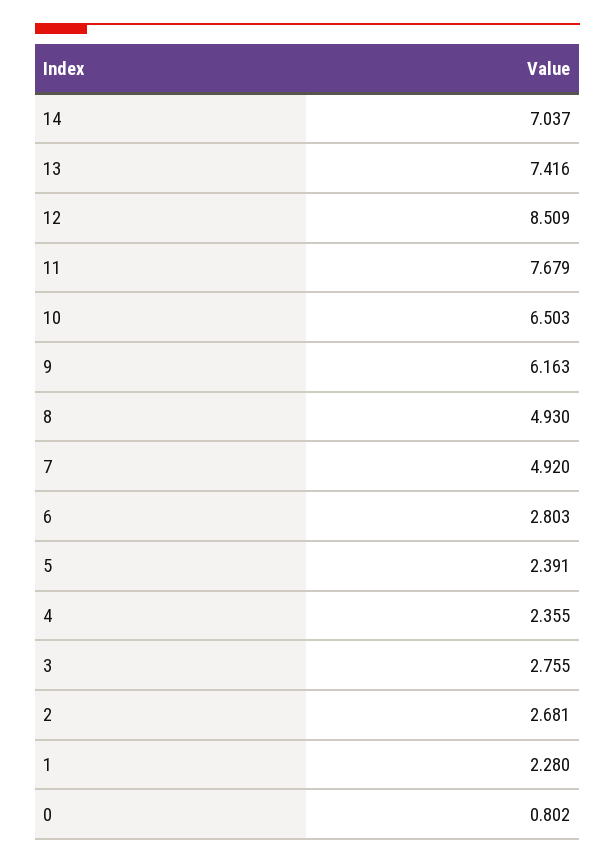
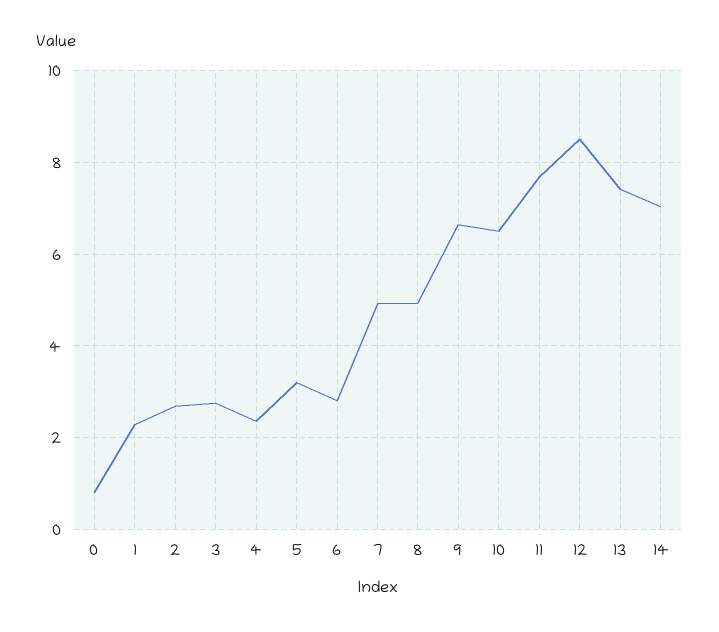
9: 6.163 -> 6.6
5: 2.391 -> 3.2

